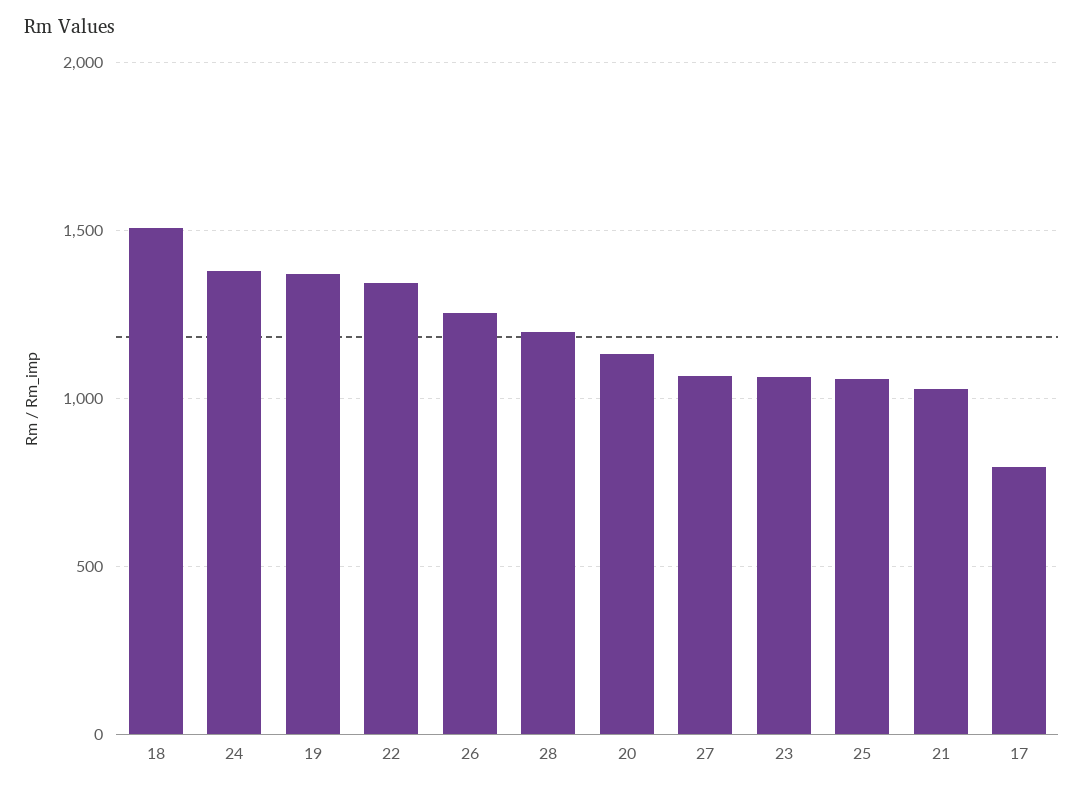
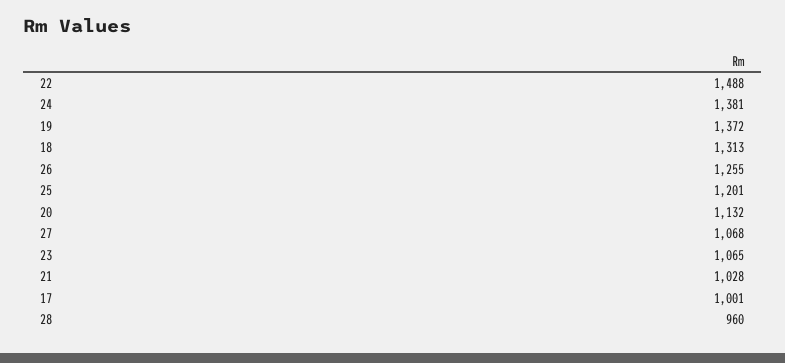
18: 1500 -> 1313
22: 1350 -> 1488
28: 1200 -> 960
25: 1050 -> 1201
17: 800 -> 1001

